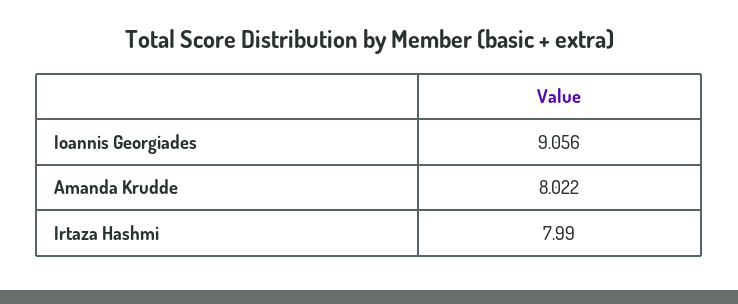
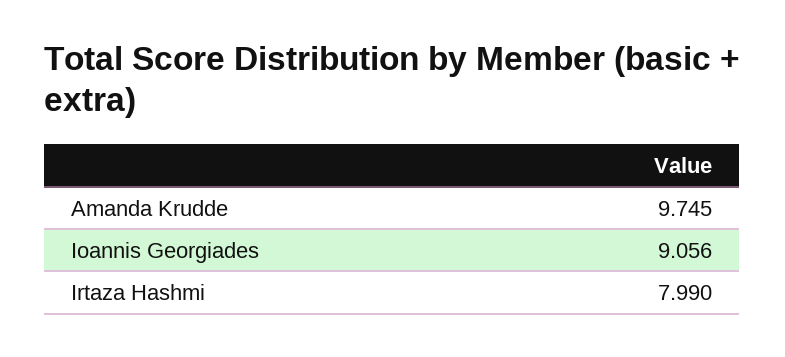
Amanda Krudde: 8.022 -> 9.745

